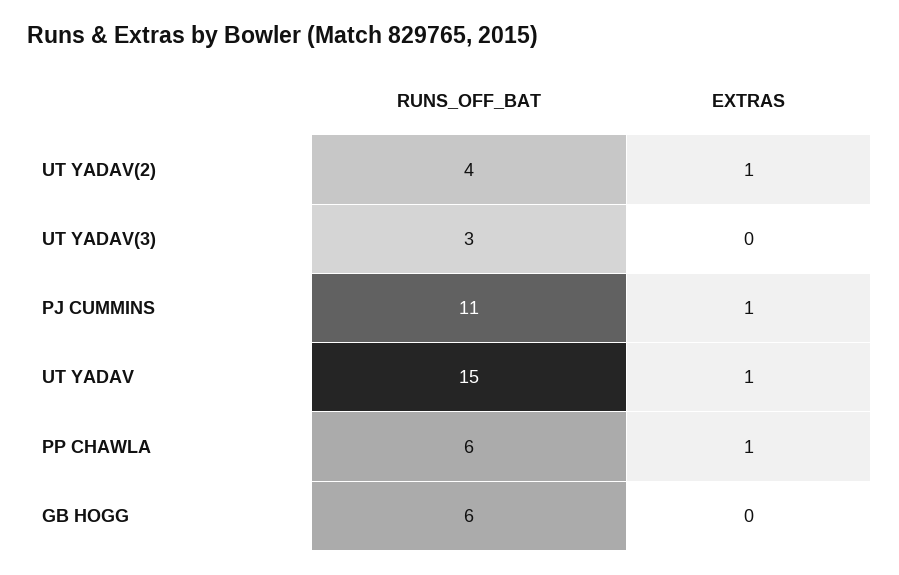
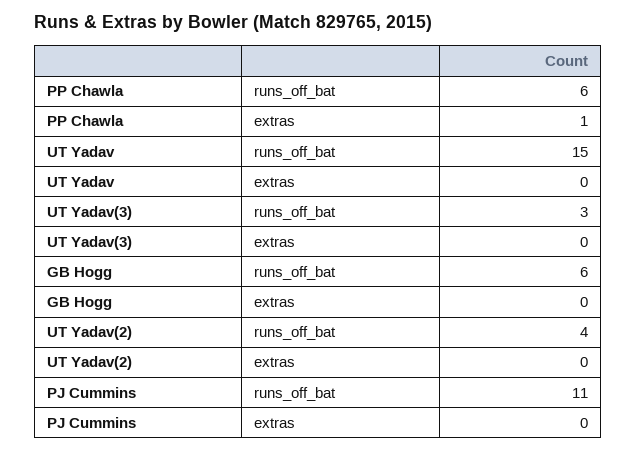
EXTRAS, UT YADAV(2): 1 -> 0
EXTRAS, PJ CUMMINS: 1 -> 0
EXTRAS, UT YADAV: 1 -> 0

